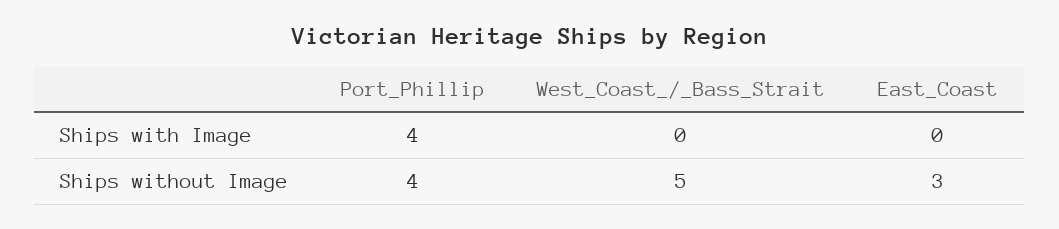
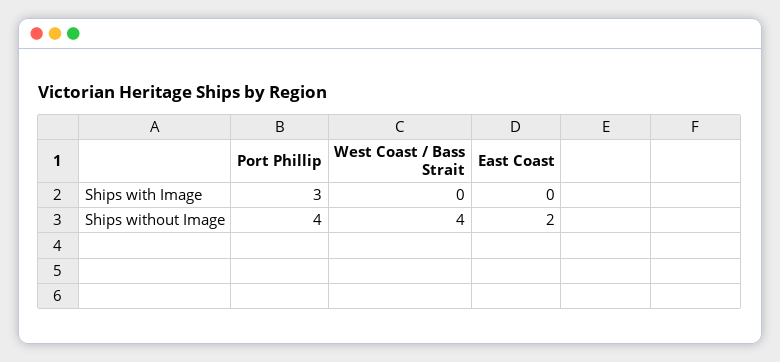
Port_Phillip, Ships with Image: 4 -> 3
West_Coast_/_Bass_Strait, Ships without Image: 5 -> 4
East_Coast, Ships without Image: 3 -> 2

